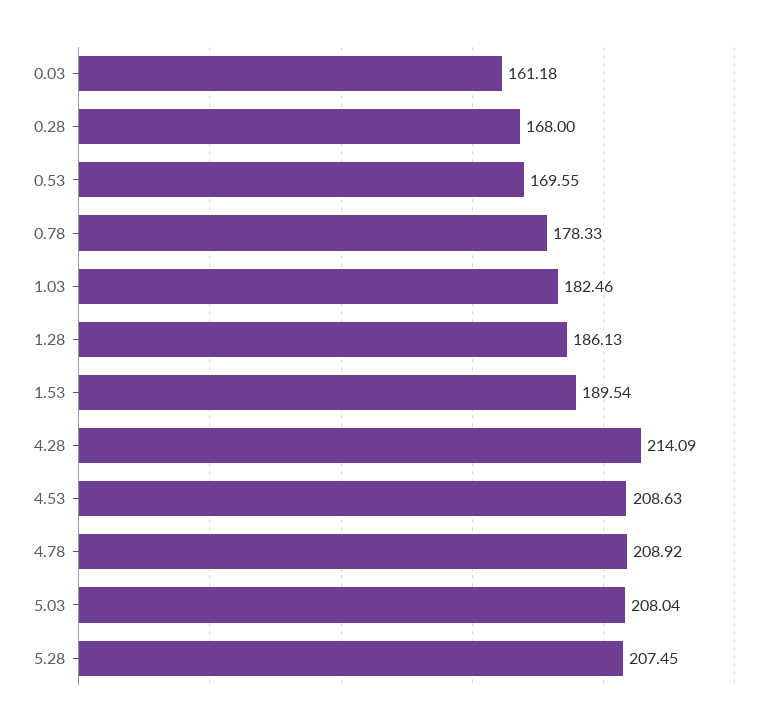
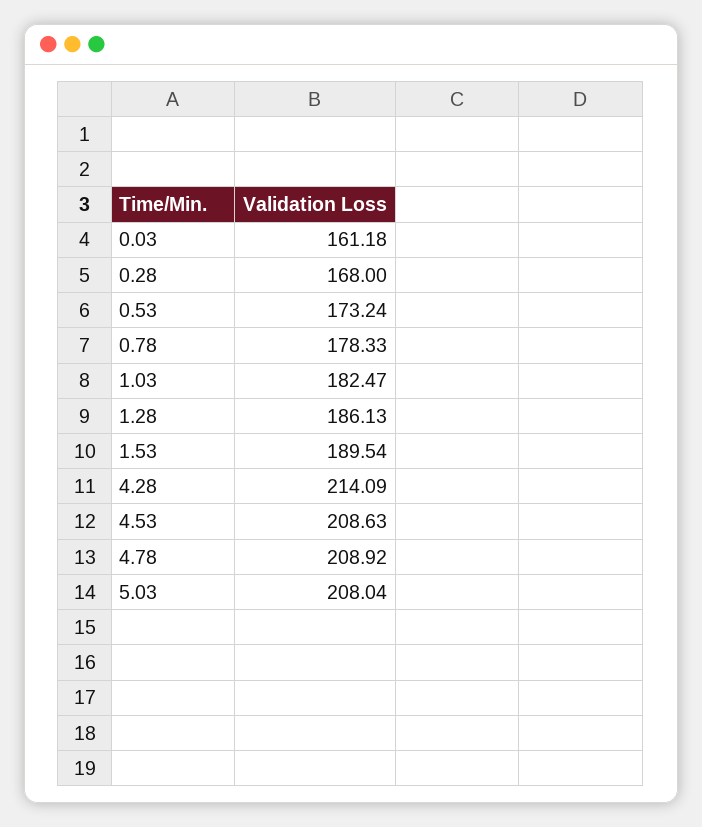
0.53: 169.55 -> 173.24
1.03: 182.46 -> 182.47
5.28: 207.45 -> none

